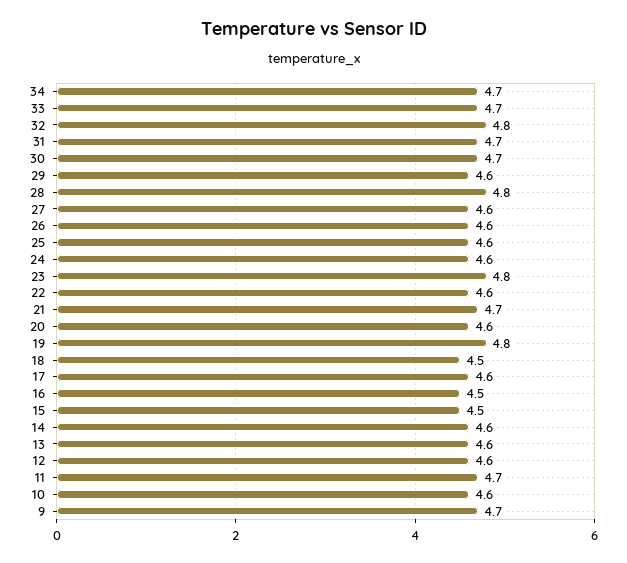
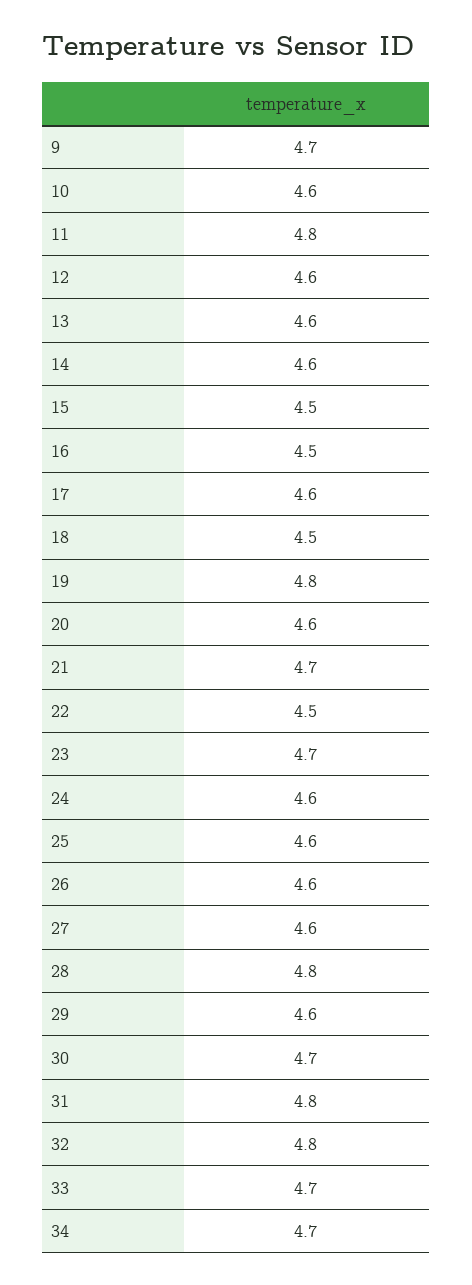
31: 4.7 -> 4.8
23: 4.8 -> 4.7
22: 4.6 -> 4.5
11: 4.7 -> 4.8

